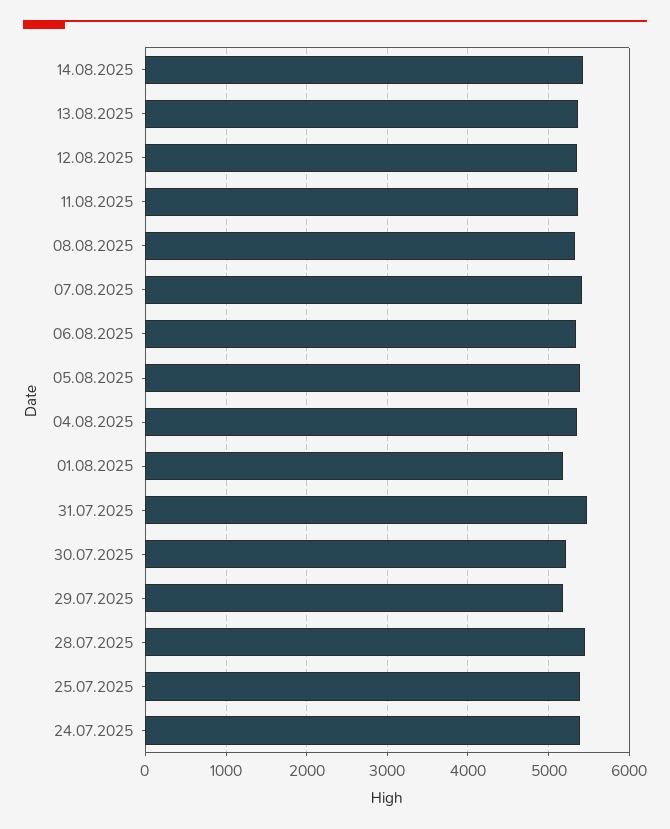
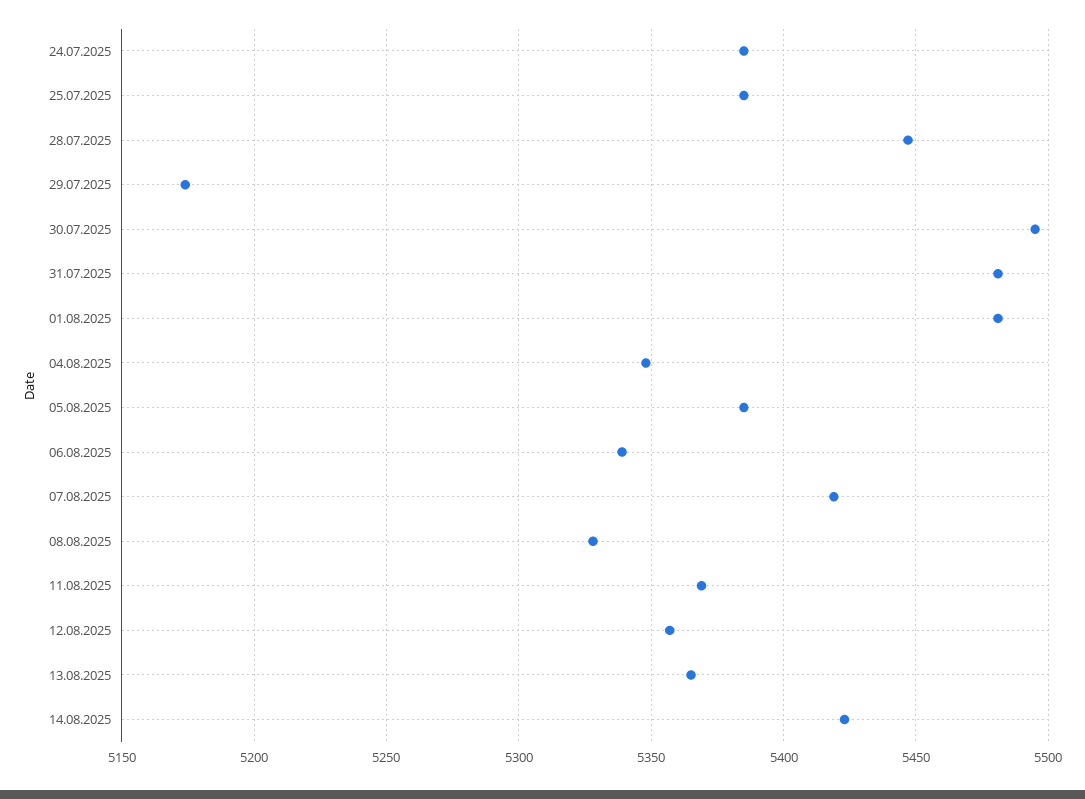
01.08.2025: 5200 -> 5480
30.07.2025: 5200 -> 5495

